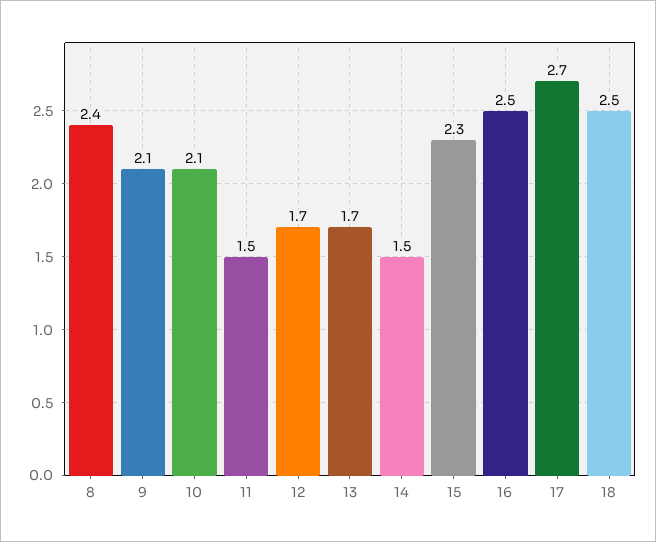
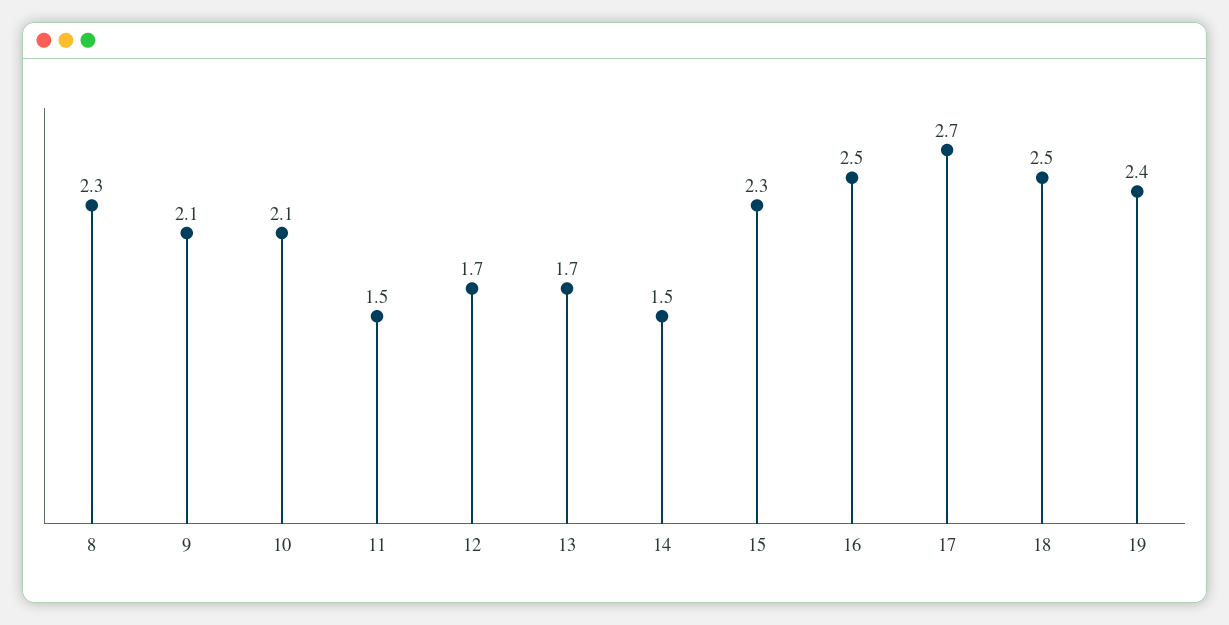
8: 2.4 -> 2.3
19: none -> 2.4

